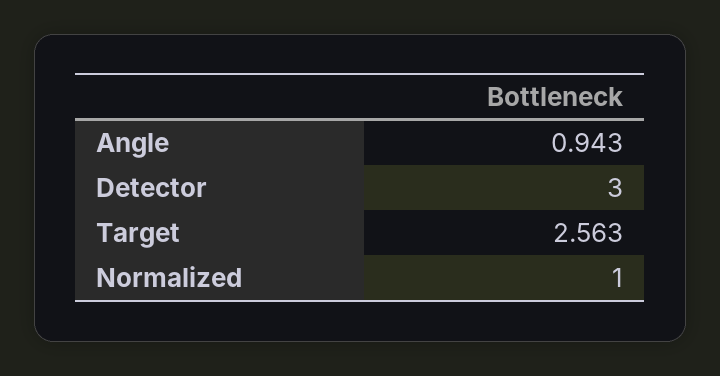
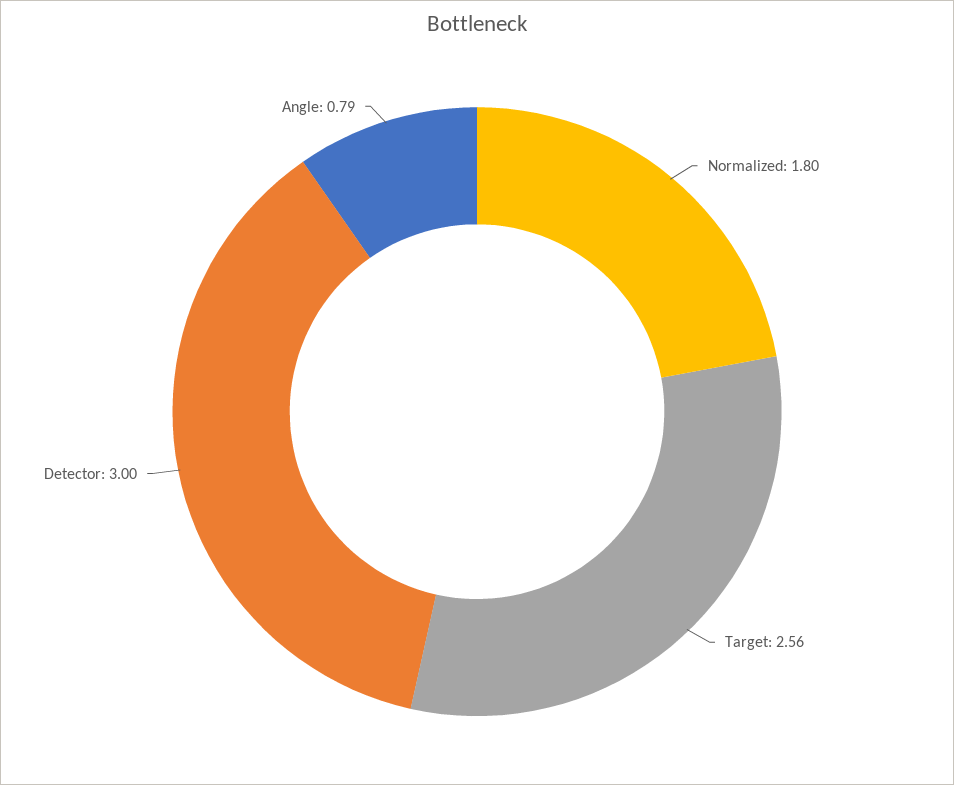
Angle: 0.943 -> 0.79
Normalized: 1 -> 1.8

